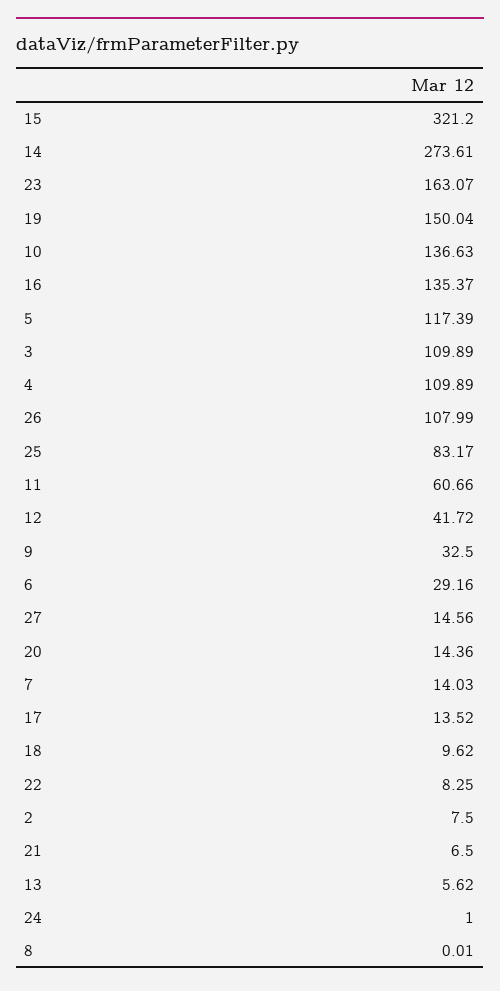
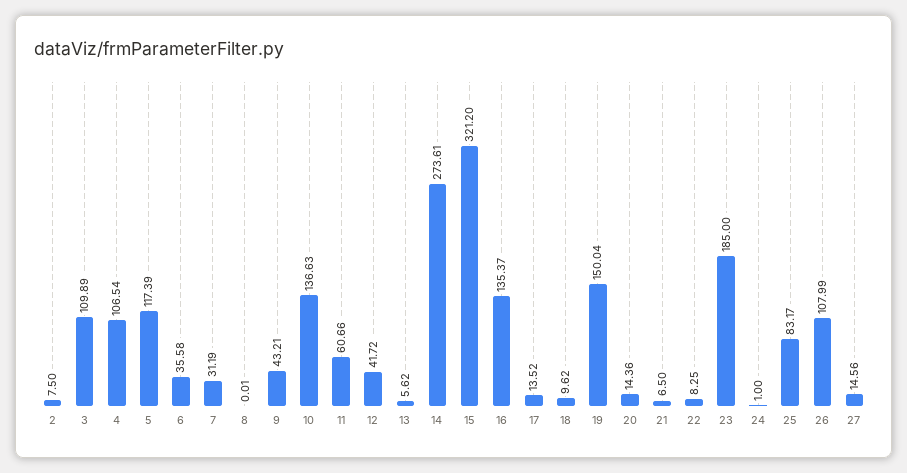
23: 163.07 -> 185
4: 109.89 -> 106.54
9: 32.5 -> 43.21
6: 29.16 -> 35.58
7: 14.03 -> 31.19

